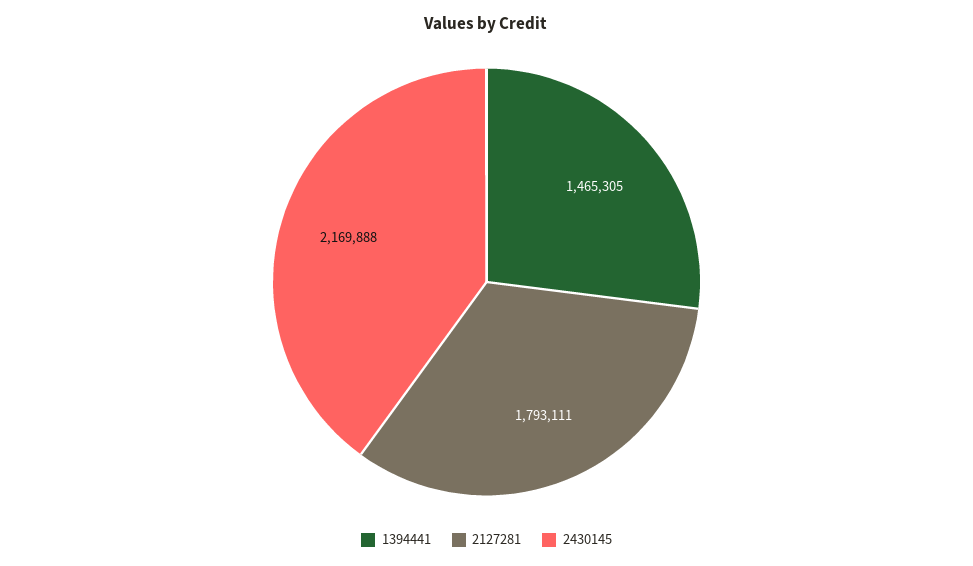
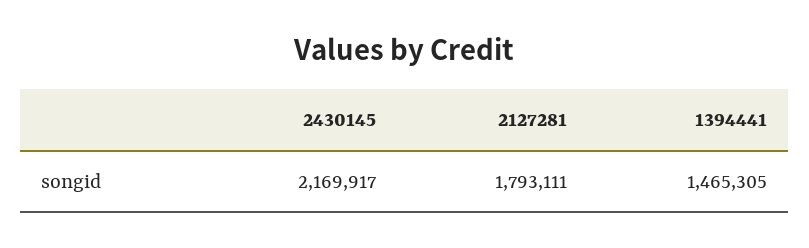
2430145: 2169888 -> 2169917

